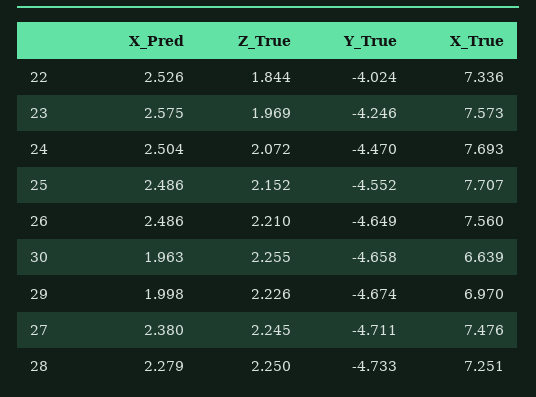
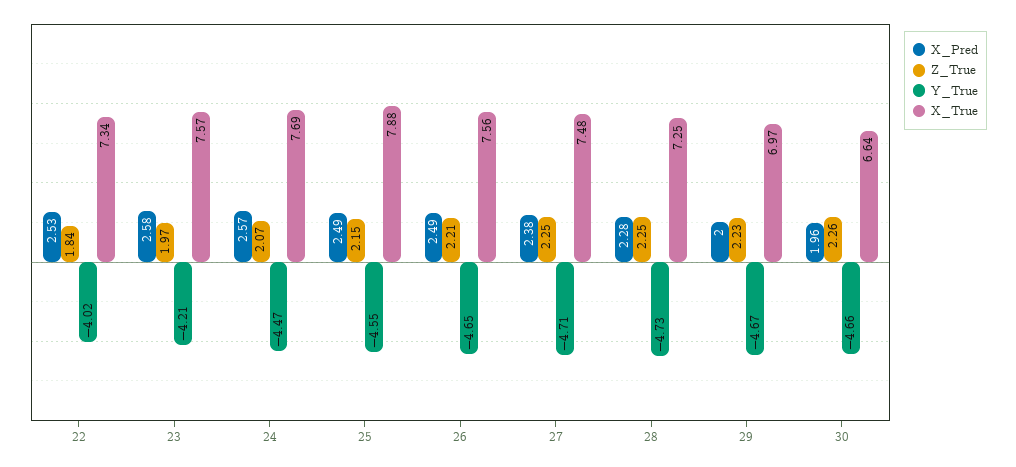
Y_True, 23: -4.246 -> -4.21
X_Pred, 24: 2.504 -> 2.57
X_True, 25: 7.707 -> 7.88

